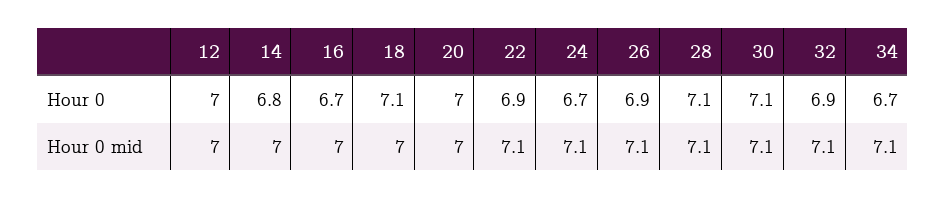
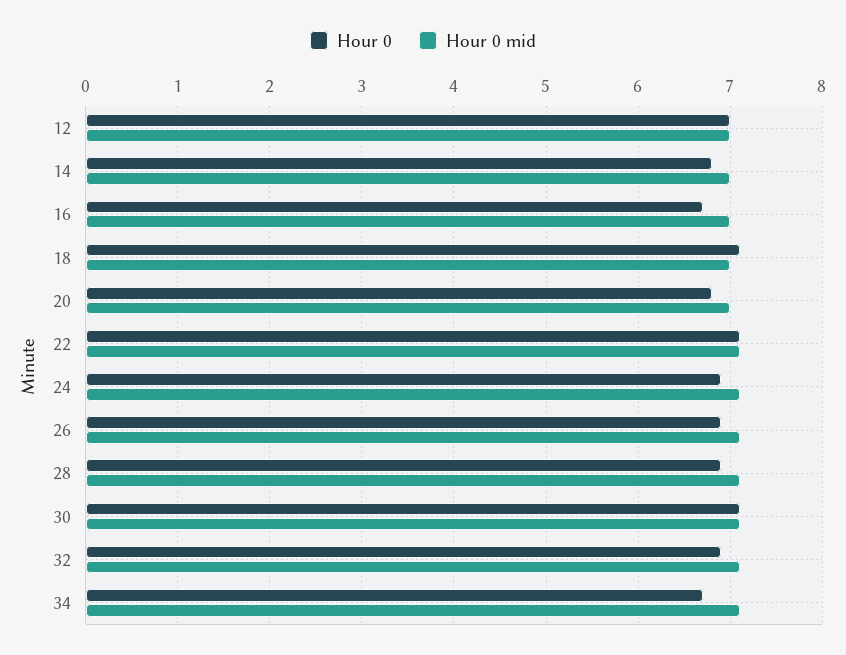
Hour 0, 20: 7 -> 6.8
Hour 0, 22: 6.9 -> 7.1
Hour 0, 24: 6.7 -> 6.9
Hour 0, 28: 7.1 -> 6.9

